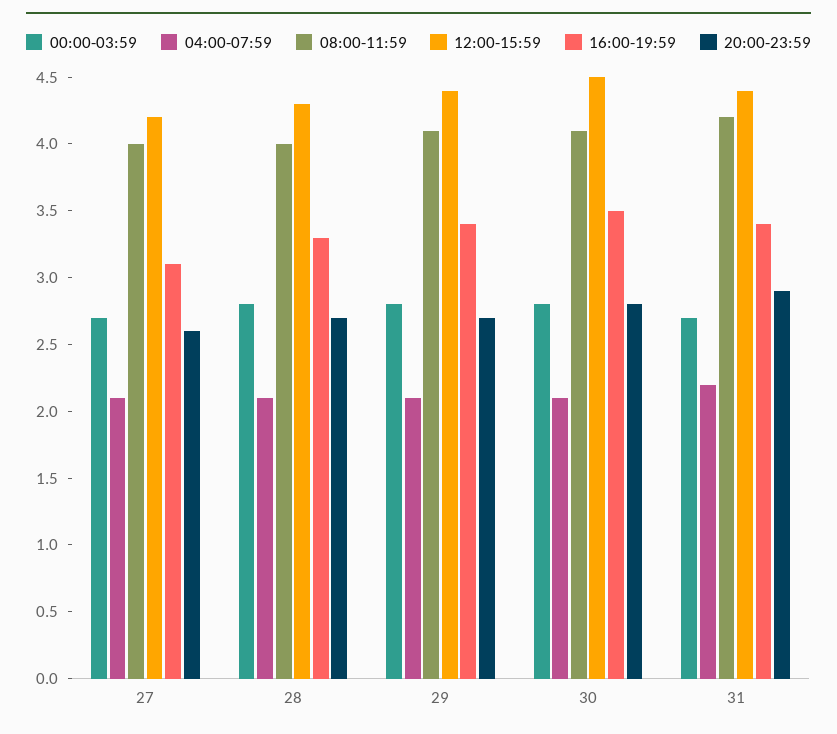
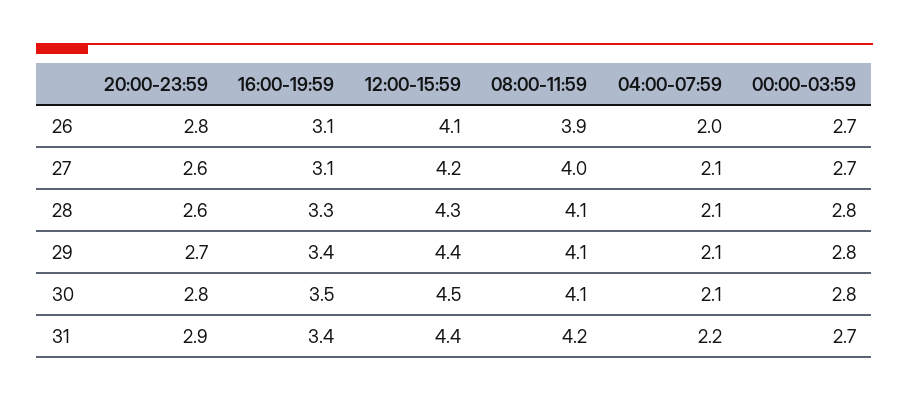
08:00-11:59, 28: 4 -> 4.1
20:00-23:59, 28: 2.7 -> 2.6
20:00-23:59, 26: none -> 2.8
16:00-19:59, 26: none -> 3.1
12:00-15:59, 26: none -> 4.1
08:00-11:59, 26: none -> 3.9
04:00-07:59, 26: none -> 2
00:00-03:59, 26: none -> 2.7

